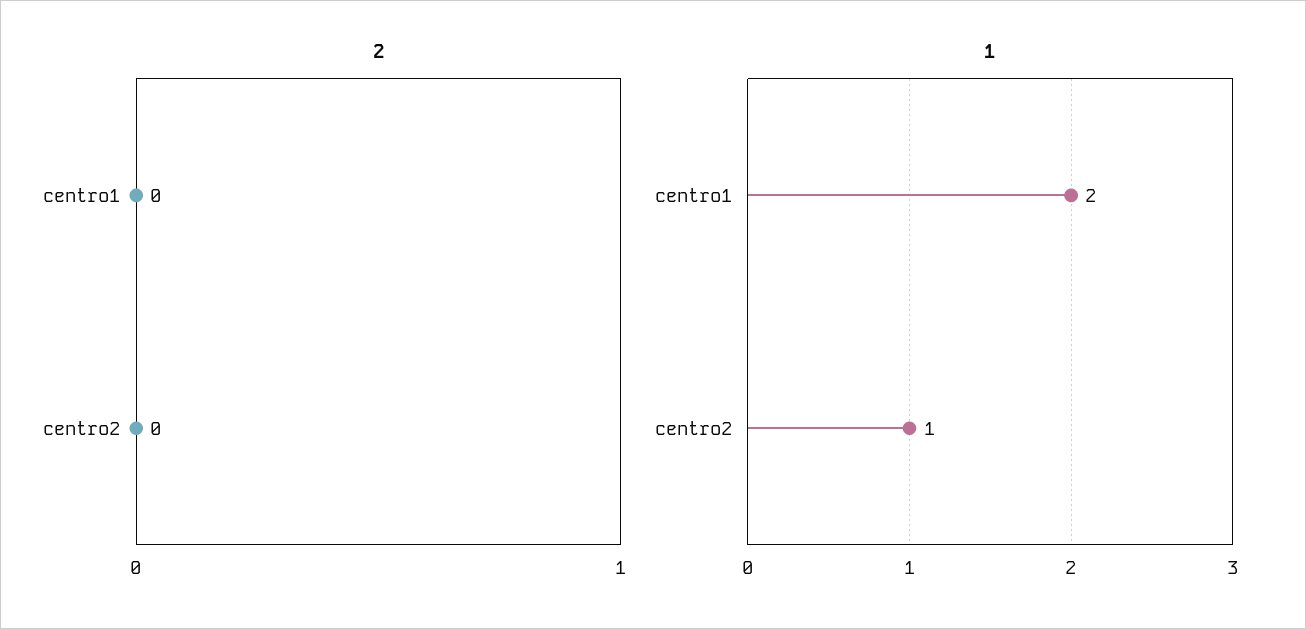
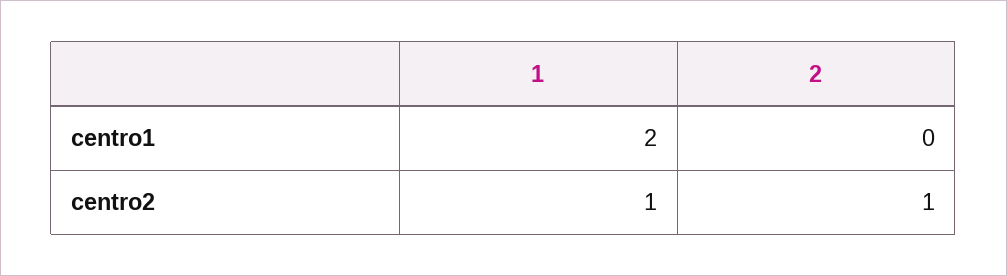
2, centro2: 0 -> 1

